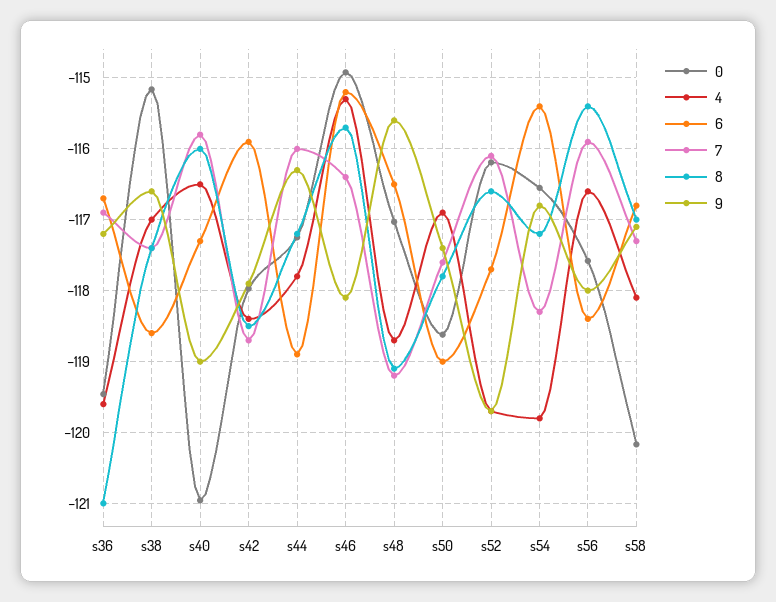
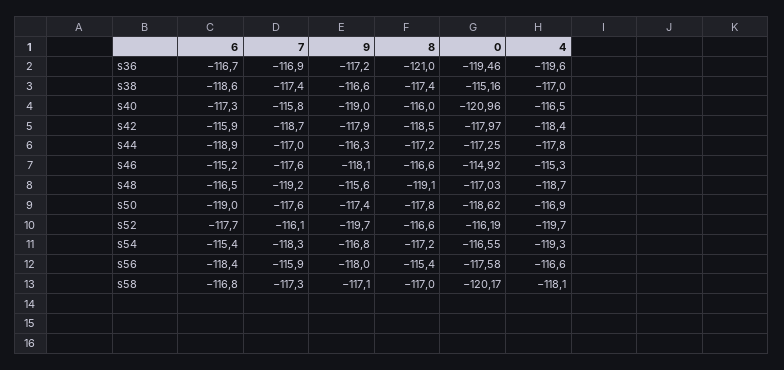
7, s44: -116 -> -117
7, s46: -116.4 -> -117.6
8, s46: -115.7 -> -116.6
4, s54: -119.8 -> -119.3

